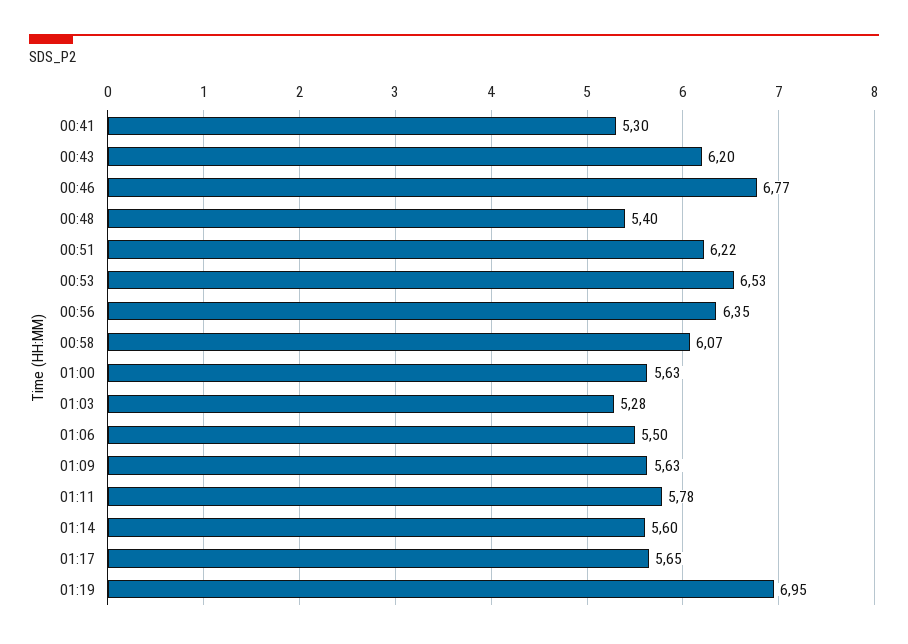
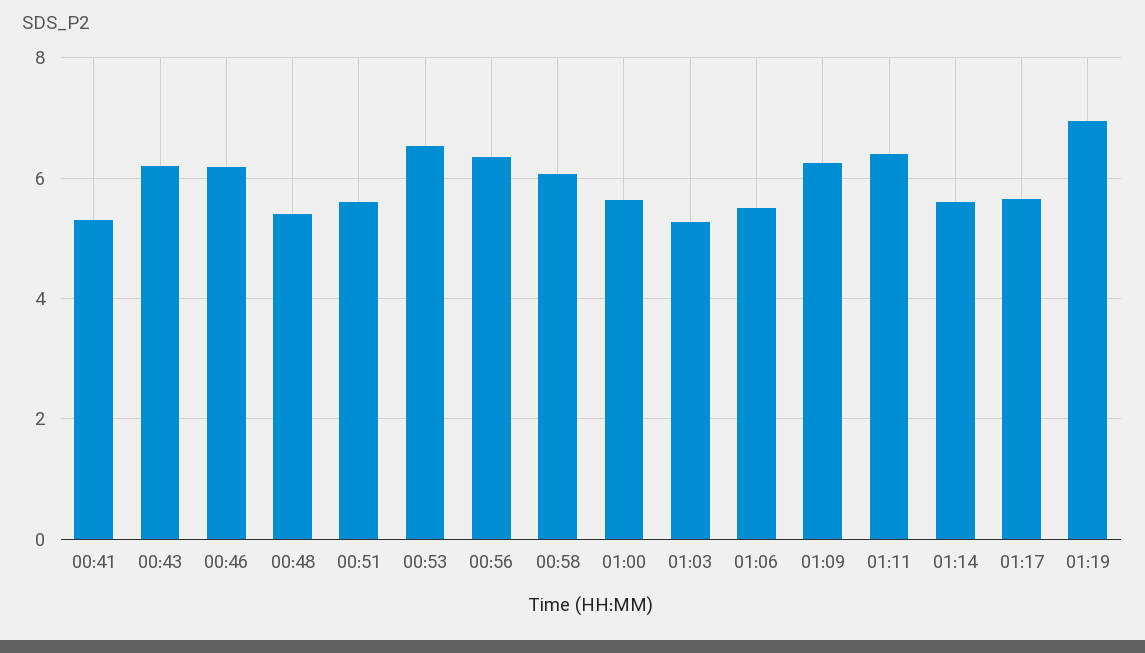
00:46: 6.77 -> 6.2
00:51: 6.22 -> 5.6
01:09: 5.63 -> 6.2
01:11: 5.78 -> 6.4

